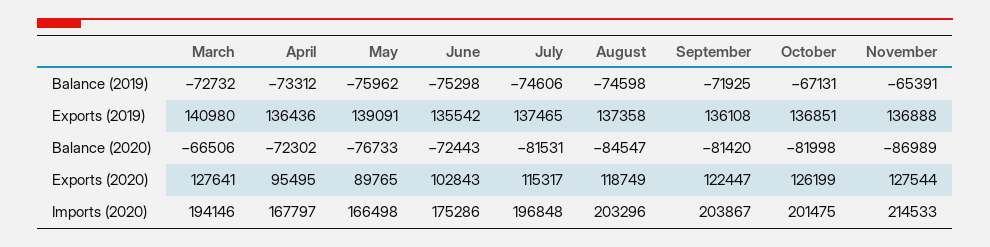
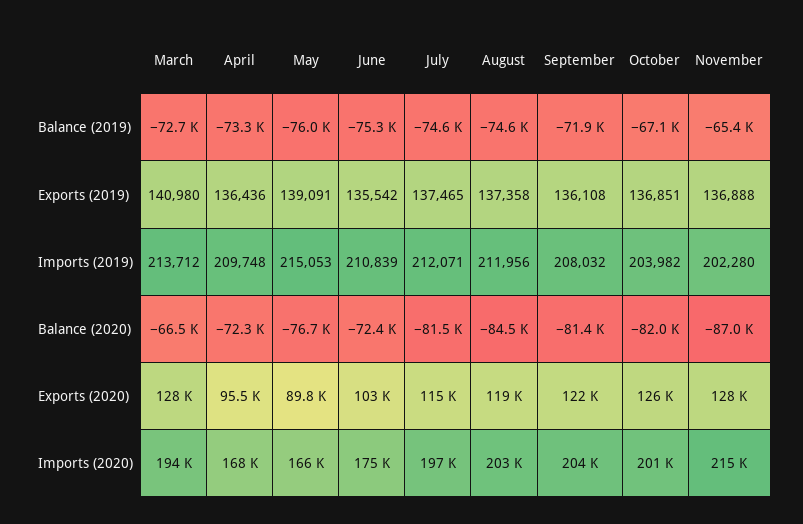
March, Imports (2019): none -> 213712
April, Imports (2019): none -> 209748
May, Imports (2019): none -> 215053
June, Imports (2019): none -> 210839
July, Imports (2019): none -> 212071
August, Imports (2019): none -> 211956
September, Imports (2019): none -> 208032
October, Imports (2019): none -> 203982
November, Imports (2019): none -> 202280

